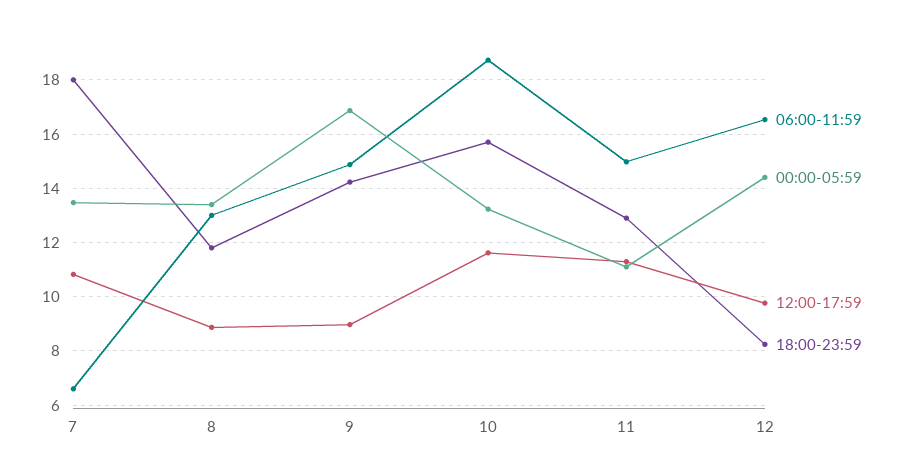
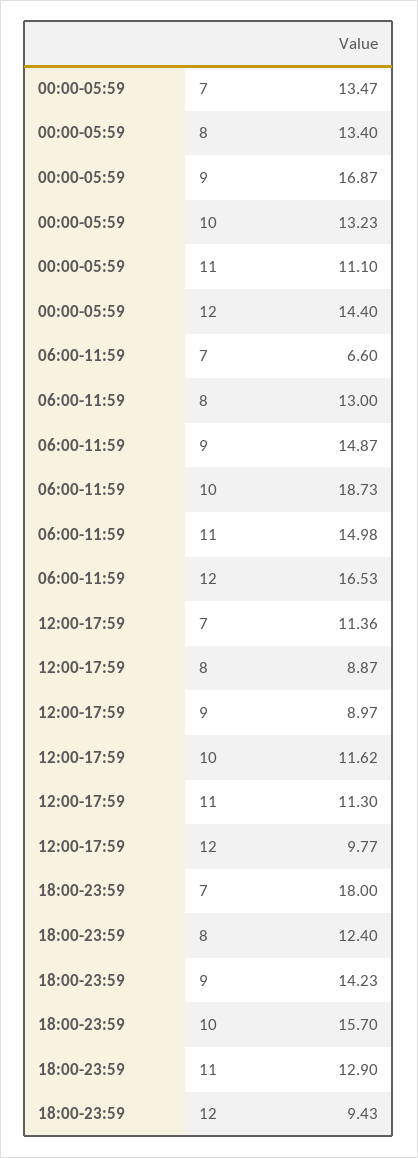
12:00-17:59, 7: 10.75 -> 11.36
18:00-23:59, 8: 11.75 -> 12.4
18:00-23:59, 12: 8.25 -> 9.43

